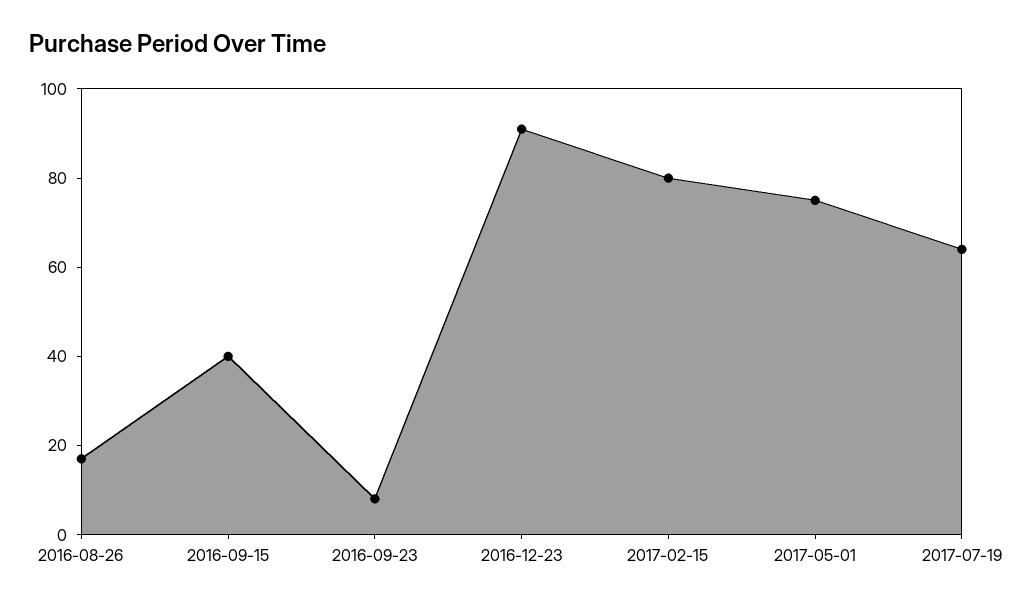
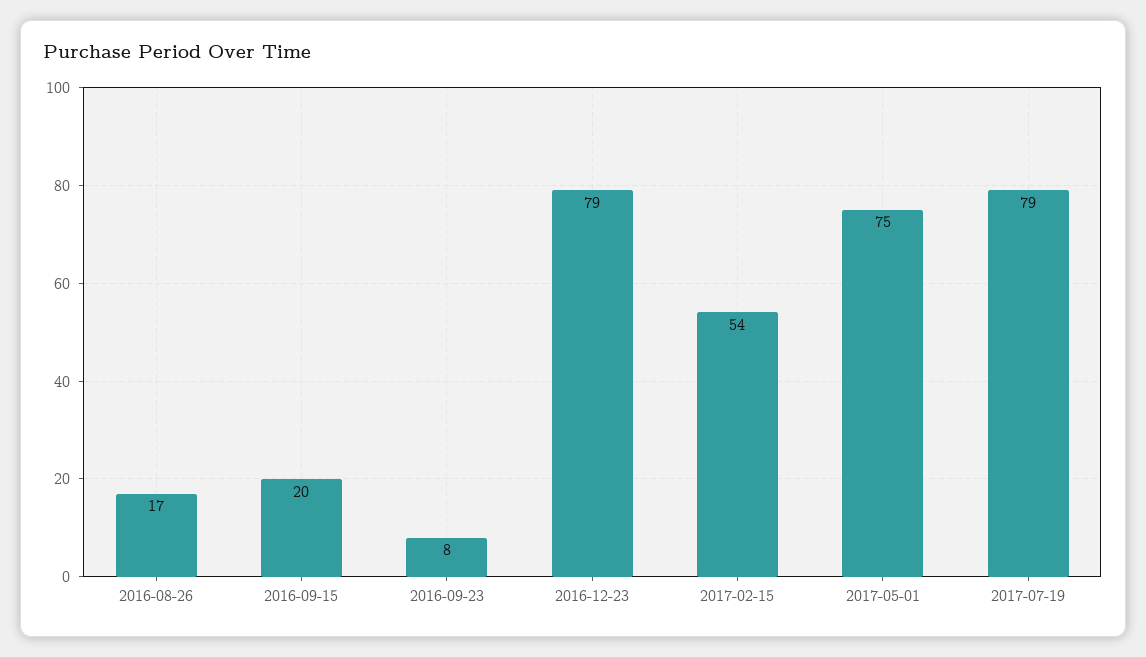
2016-09-15: 40 -> 20
2016-12-23: 90 -> 79
2017-02-15: 80 -> 54
2017-07-19: 65 -> 79

